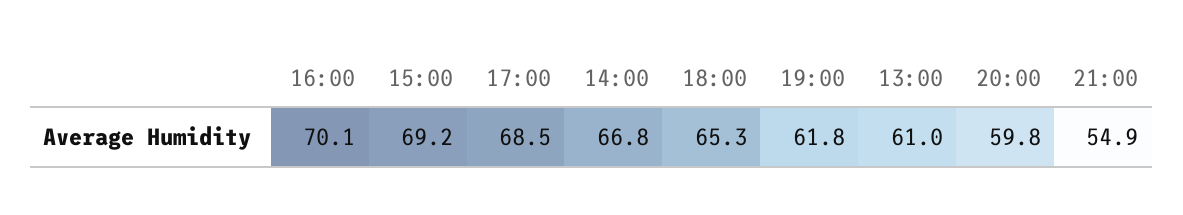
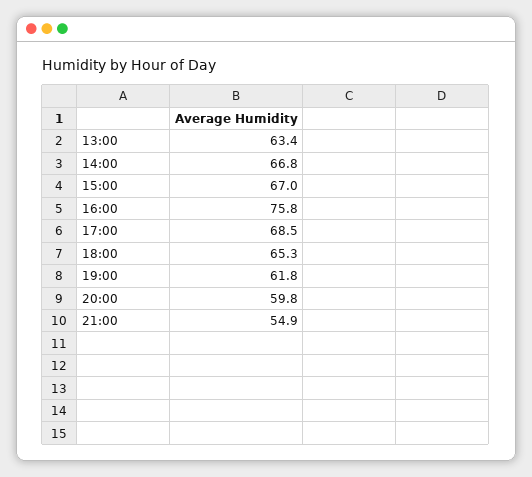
16:00: 70.1 -> 75.8
15:00: 69.2 -> 67
13:00: 61 -> 63.4

